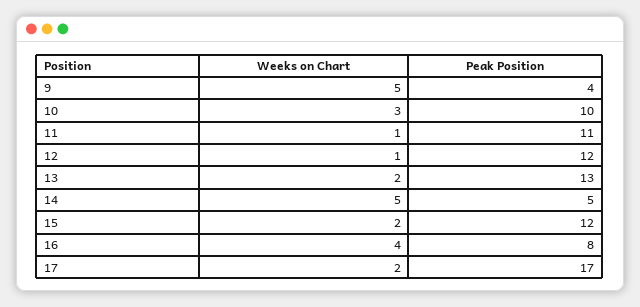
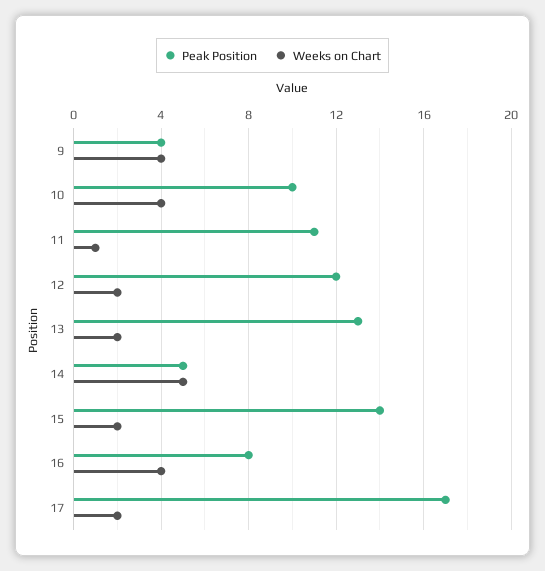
Weeks on Chart, 9: 5 -> 4
Weeks on Chart, 10: 3 -> 4
Weeks on Chart, 12: 1 -> 2
Peak Position, 15: 12 -> 14

